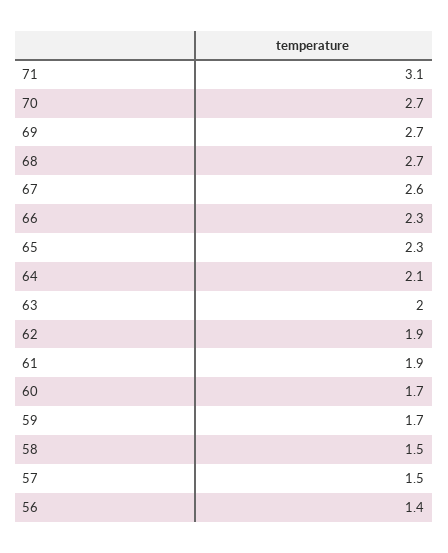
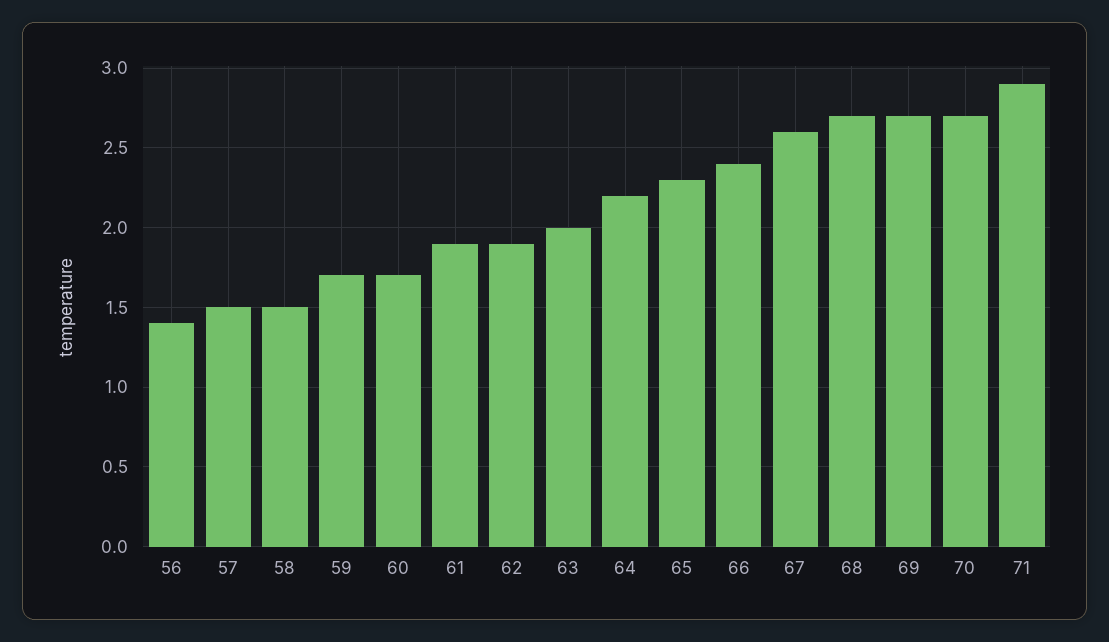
71: 3.1 -> 2.9
66: 2.3 -> 2.4
64: 2.1 -> 2.2

